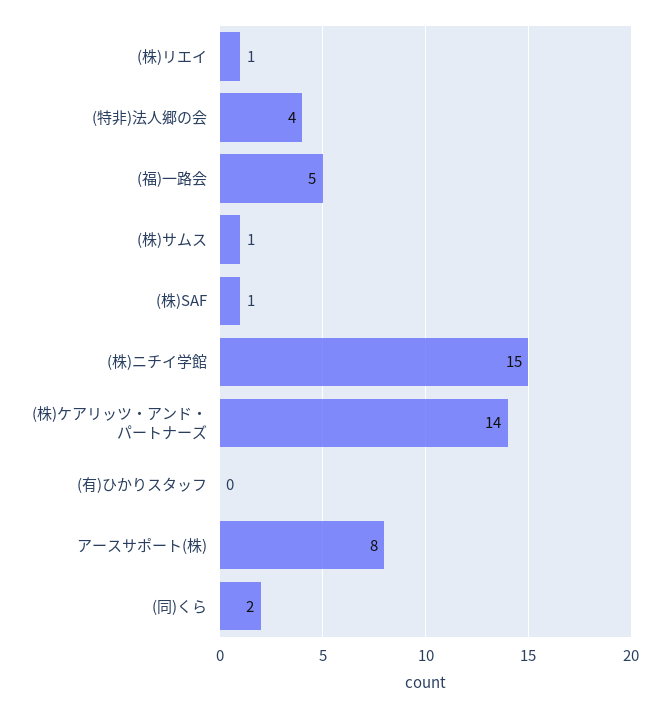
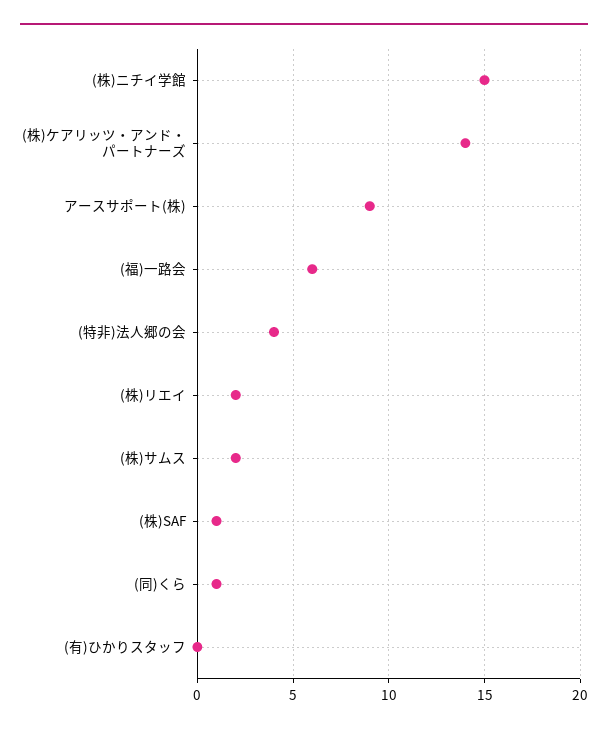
(株)リエイ: 1 -> 2
(福)一路会: 5 -> 6
(株)サムス: 1 -> 2
アースサポート(株): 8 -> 9
(同)くら: 2 -> 1

